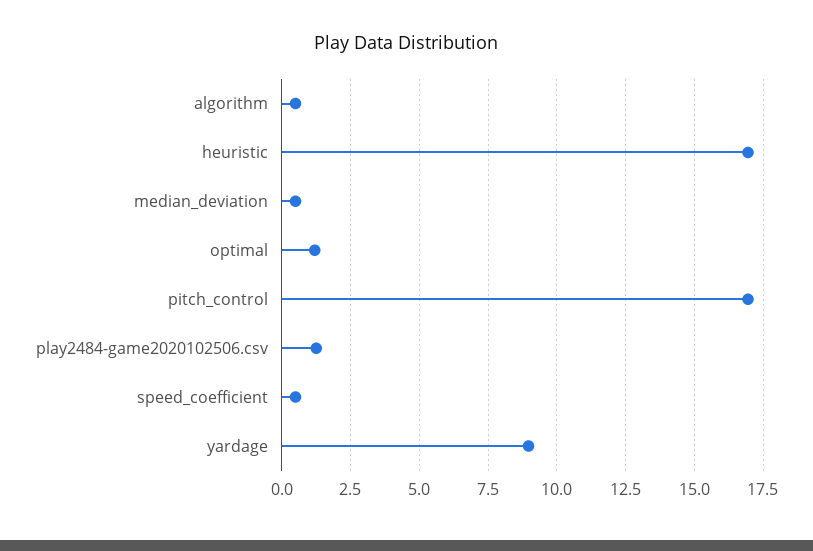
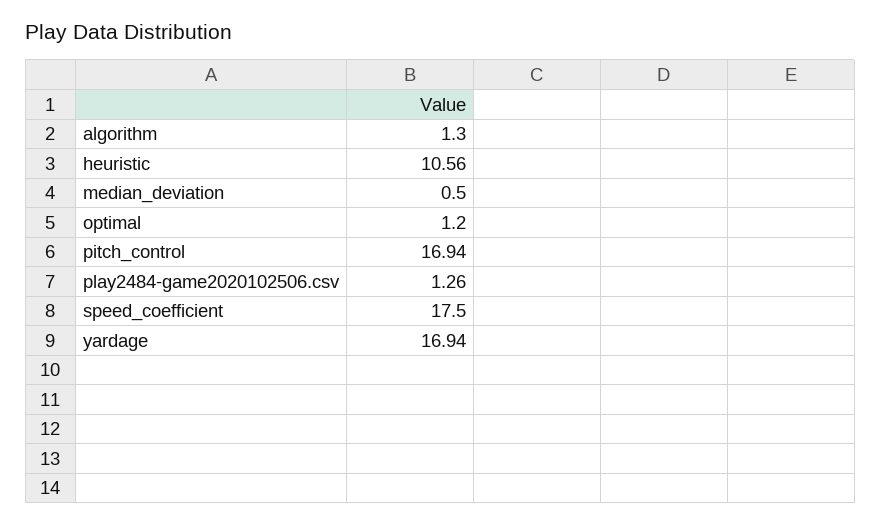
algorithm: 0.5 -> 1.3
heuristic: 17 -> 10.56
speed_coefficient: 0.5 -> 17.5
yardage: 9 -> 16.94

